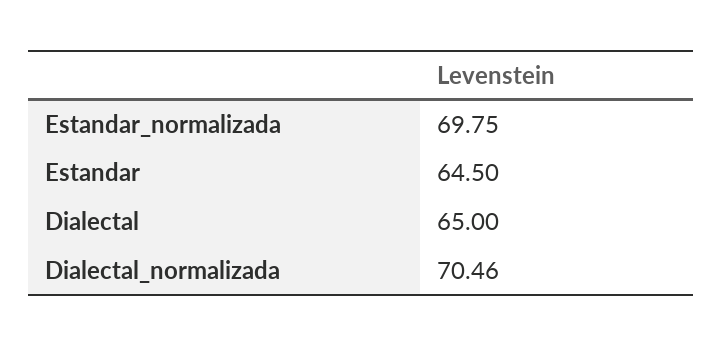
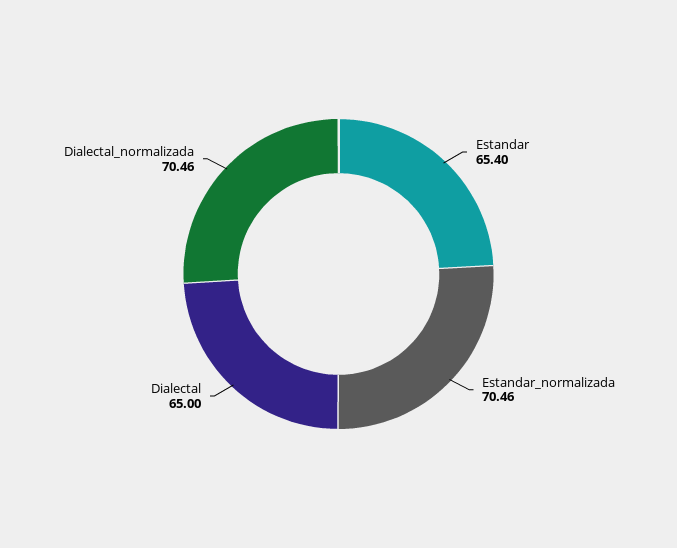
Estandar_normalizada: 69.75 -> 70.46
Estandar: 64.5 -> 65.4

